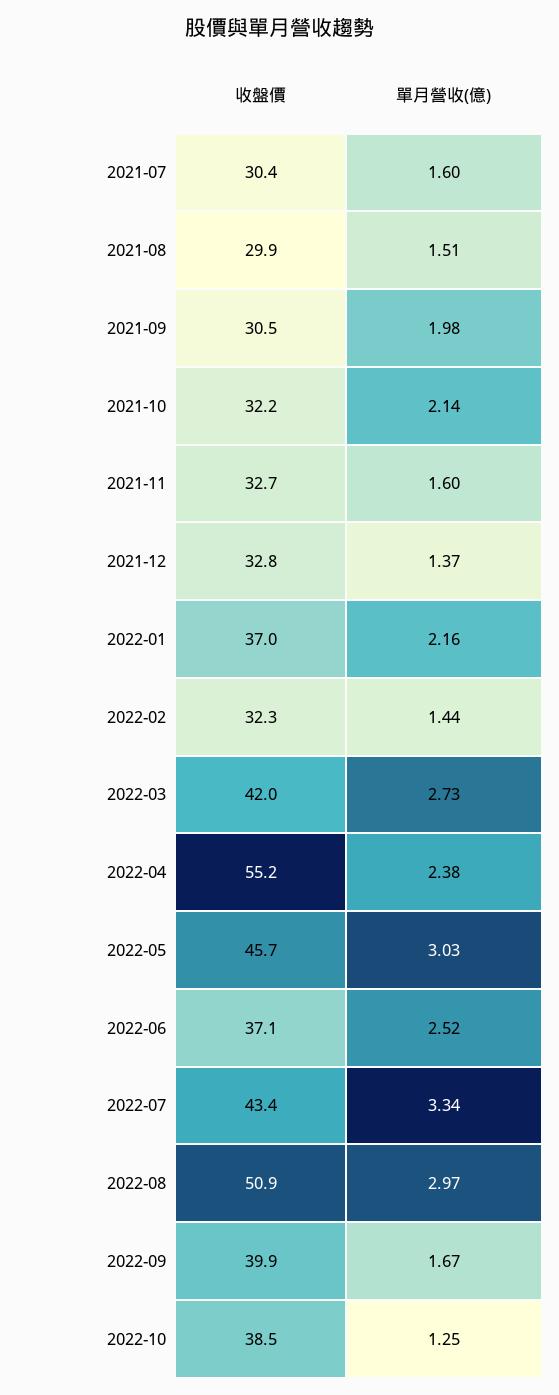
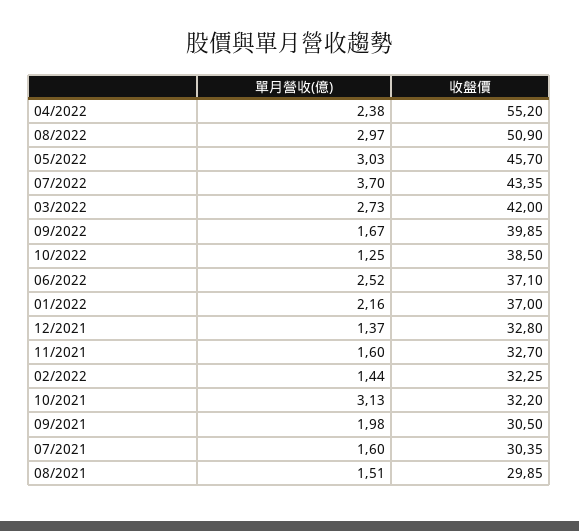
單月營收(億), 2021-10: 2.14 -> 3.13
單月營收(億), 2022-07: 3.34 -> 3.7

